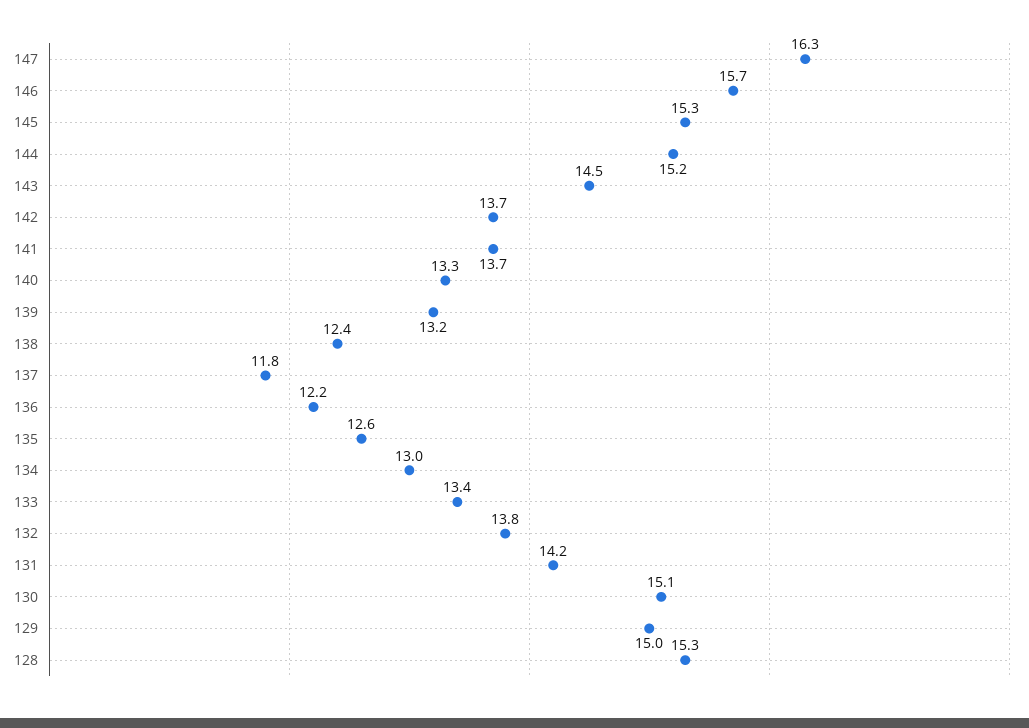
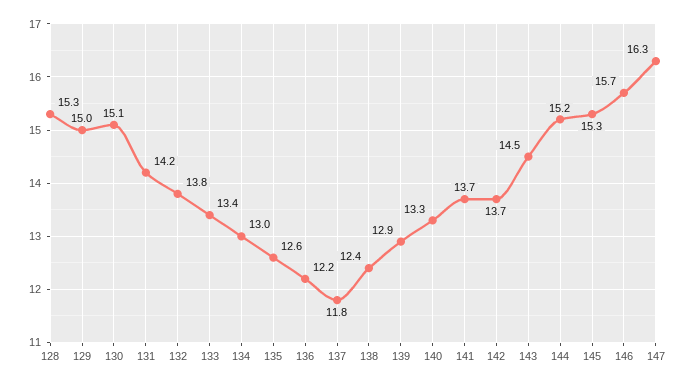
139: 13.2 -> 12.9

